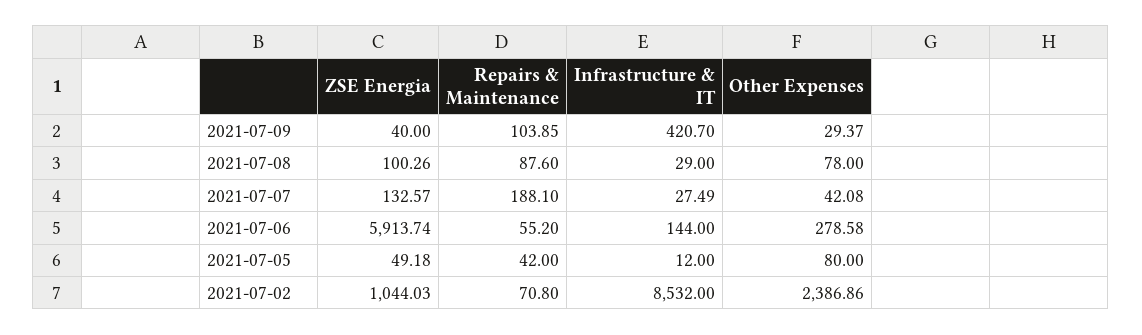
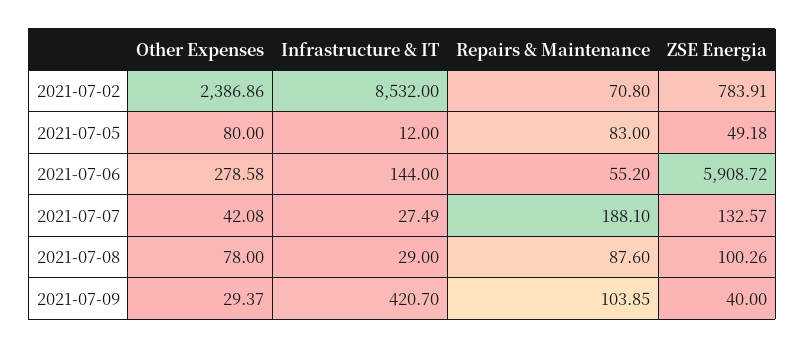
ZSE Energia, 2021-07-06: 5913.74 -> 5908.72
Repairs & Maintenance, 2021-07-05: 42 -> 83
ZSE Energia, 2021-07-02: 1044.03 -> 783.91

